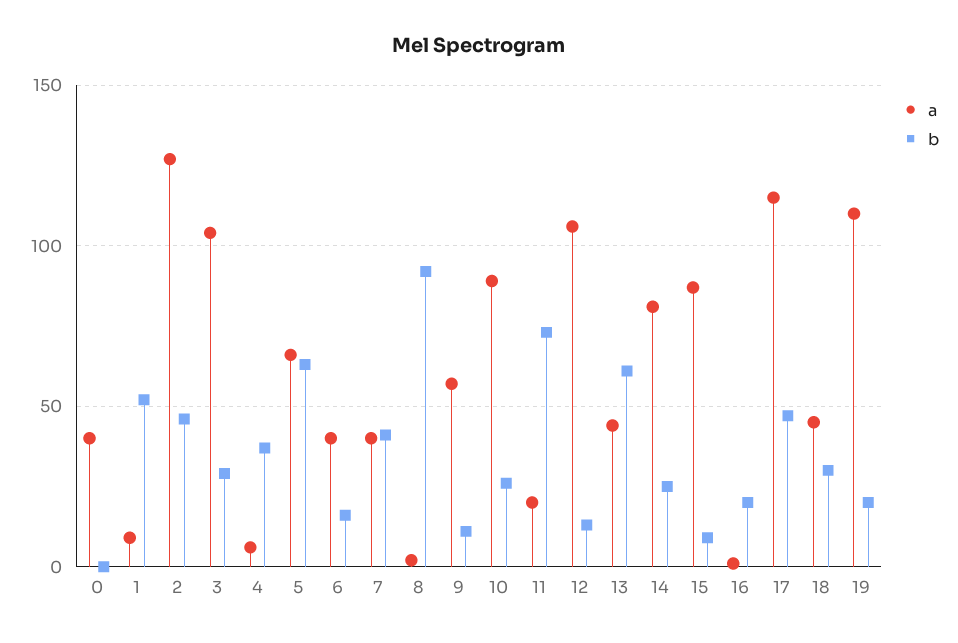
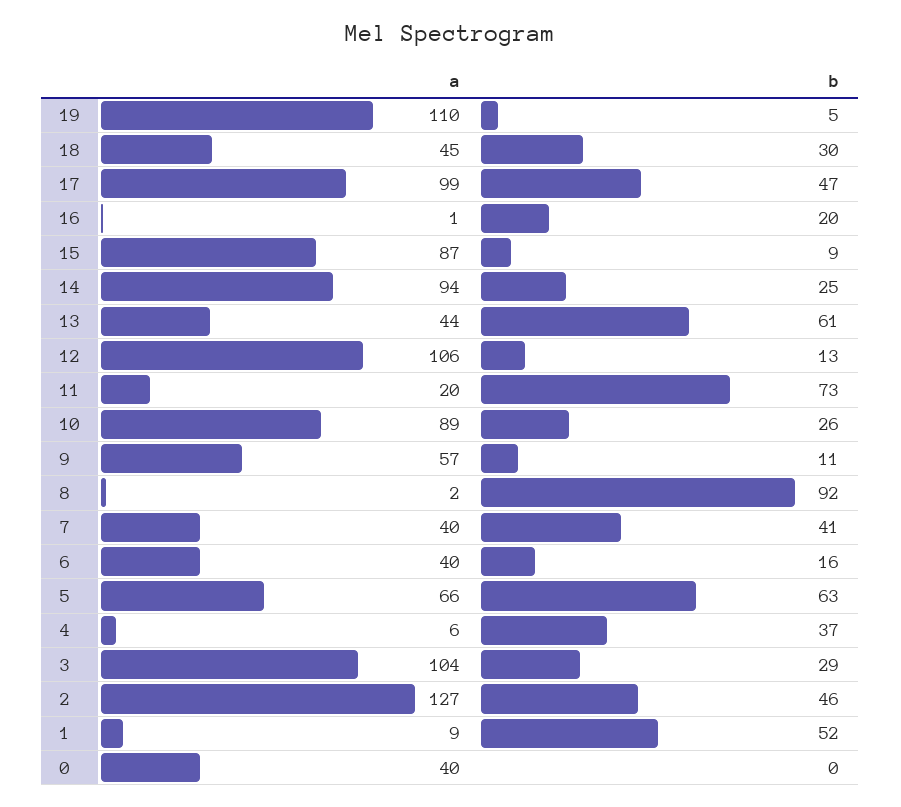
a, 14: 80 -> 94
a, 17: 115 -> 99
b, 19: 20 -> 5

